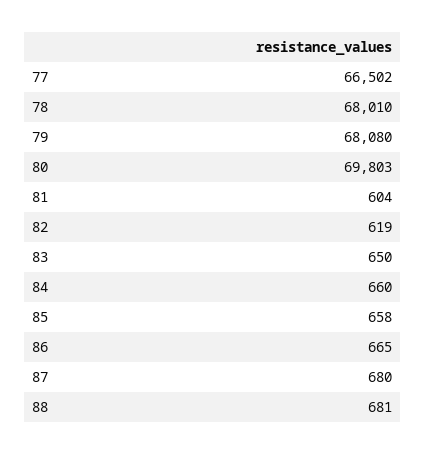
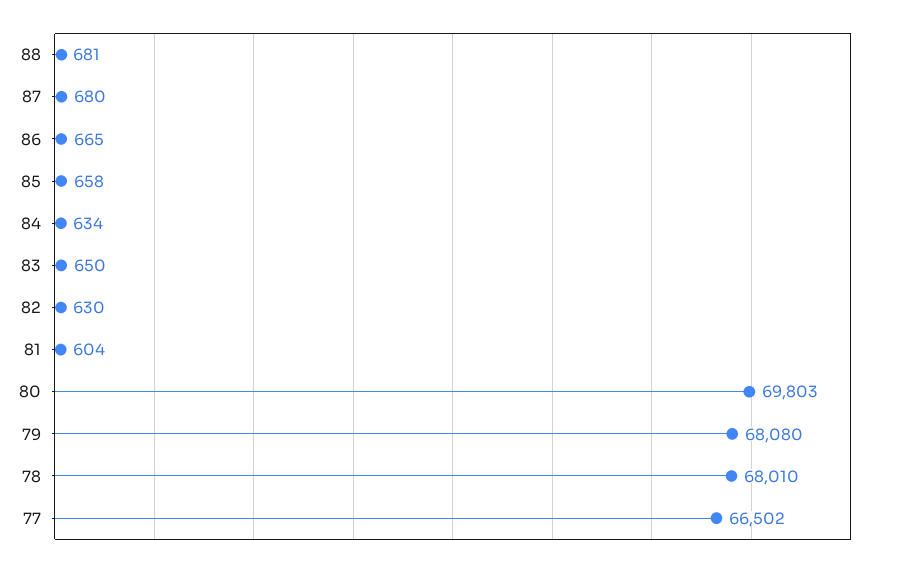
82: 619 -> 630
84: 660 -> 634

